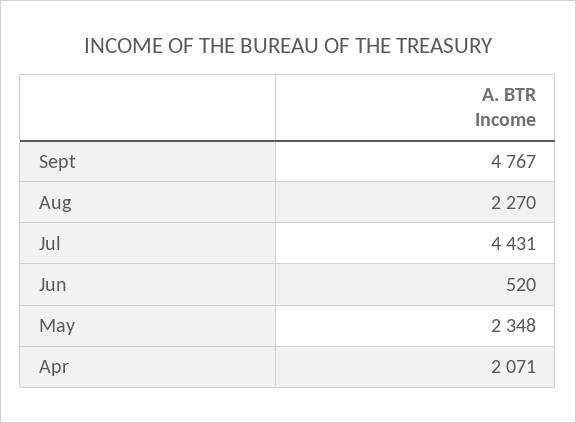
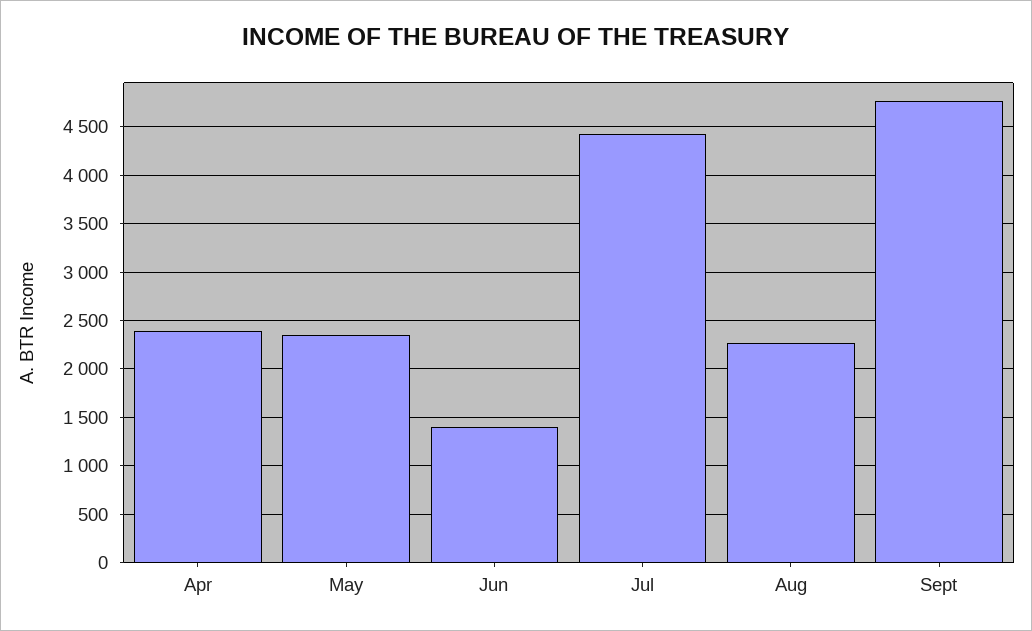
Jun: 520 -> 1400
Apr: 2071 -> 2400

